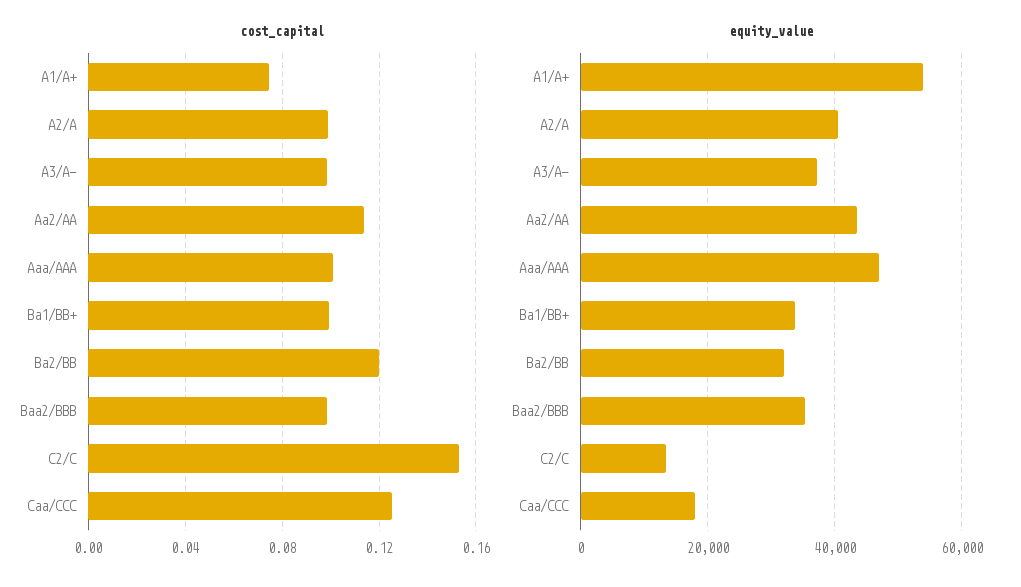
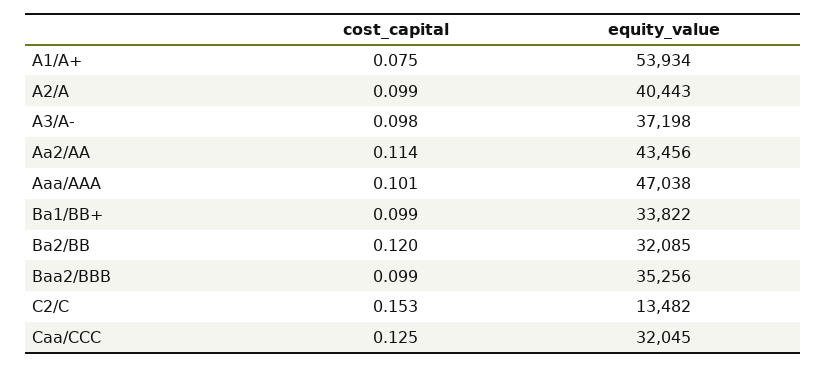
equity_value, Caa/CCC: 18000 -> 32045

